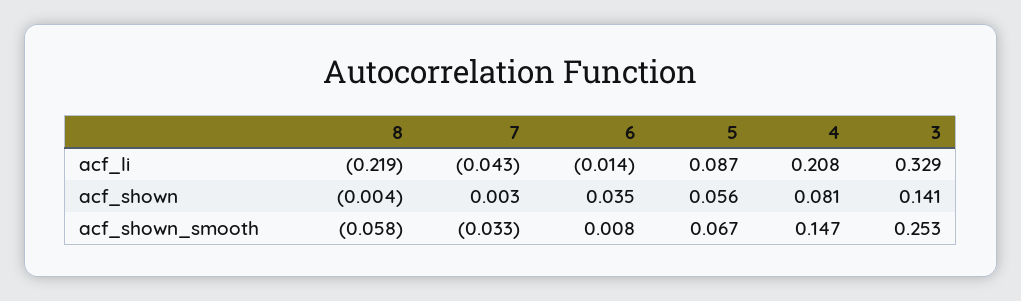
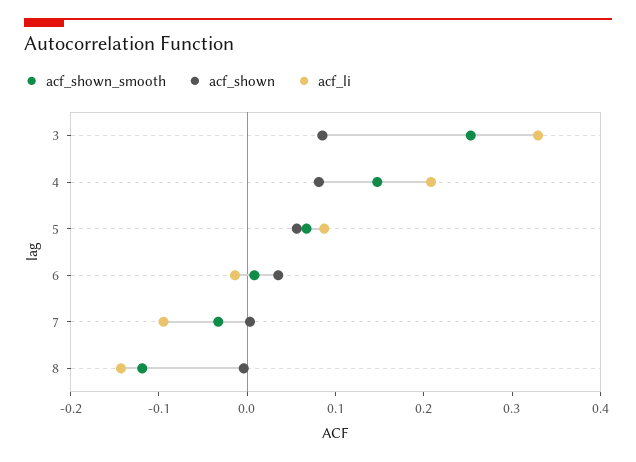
acf_li, 8: -0.219 -> -0.14
acf_li, 7: -0.043 -> -0.1
acf_shown, 3: 0.141 -> 0.08
acf_shown_smooth, 8: -0.058 -> -0.12

